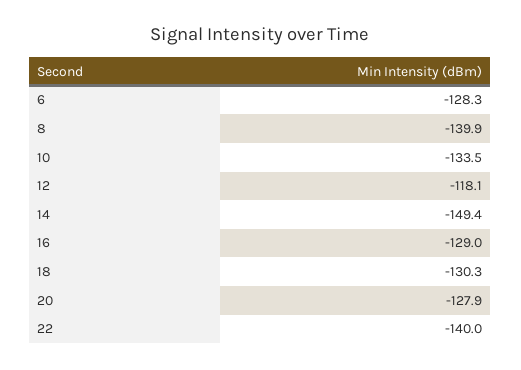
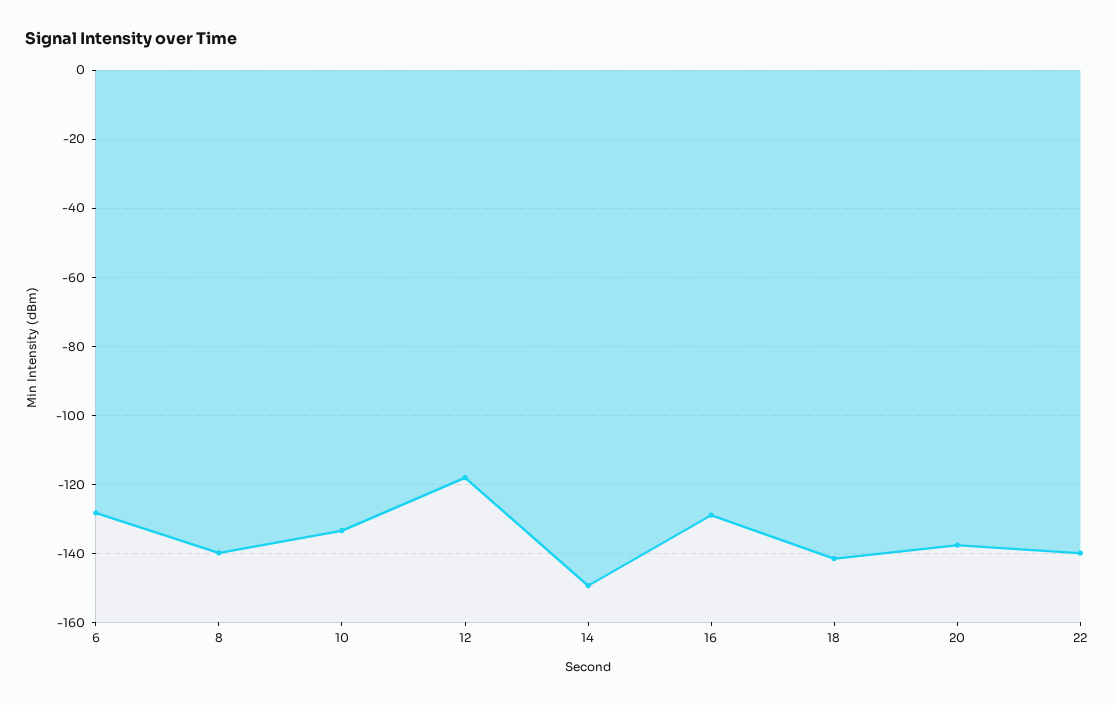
18: -130.3 -> -142
20: -127.9 -> -138

